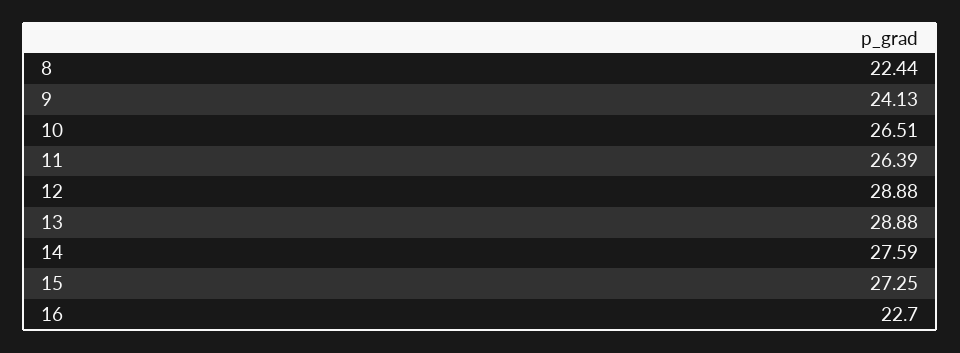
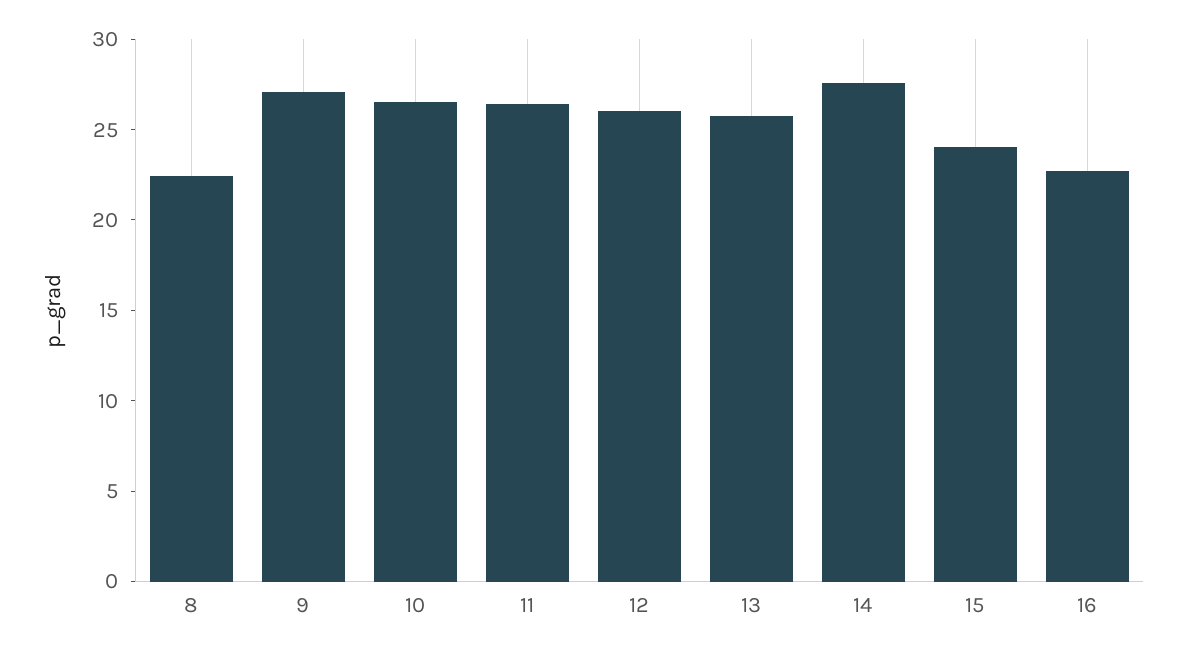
9: 24.13 -> 27
12: 28.88 -> 26
13: 28.88 -> 26
15: 27.25 -> 24

